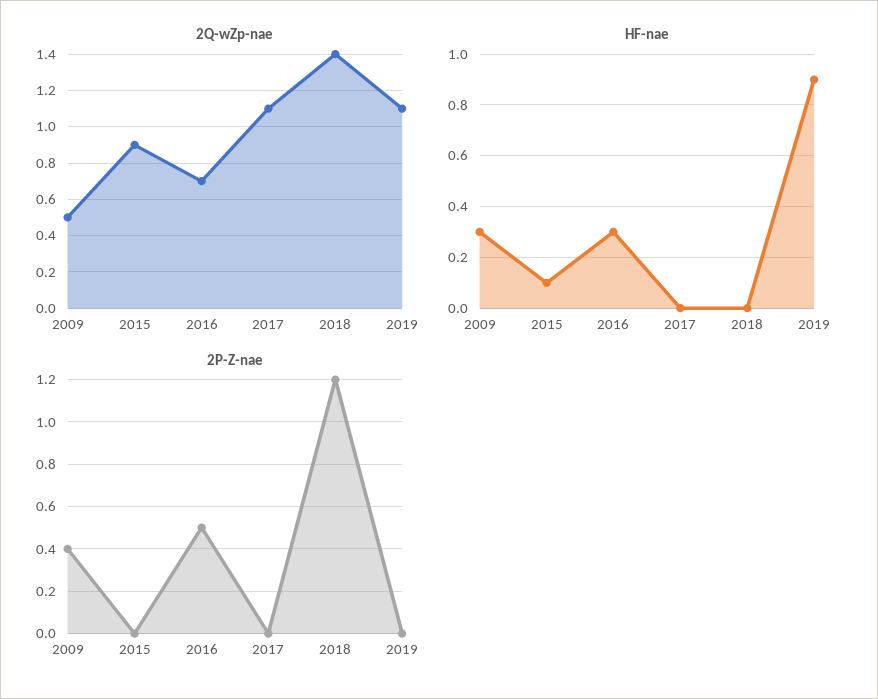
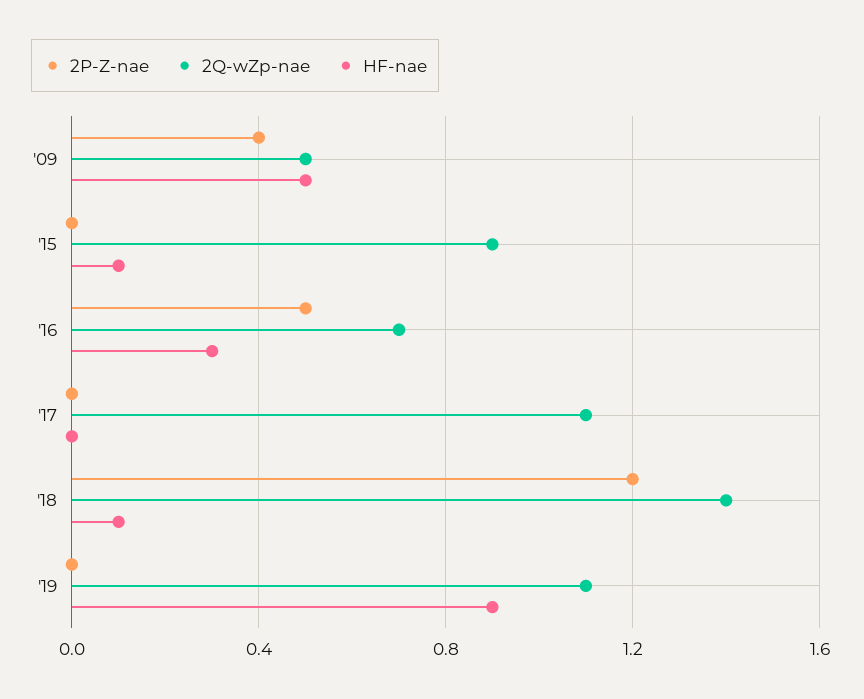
HF-nae, 2009: 0.3 -> 0.5
HF-nae, 2018: 0 -> 0.1

